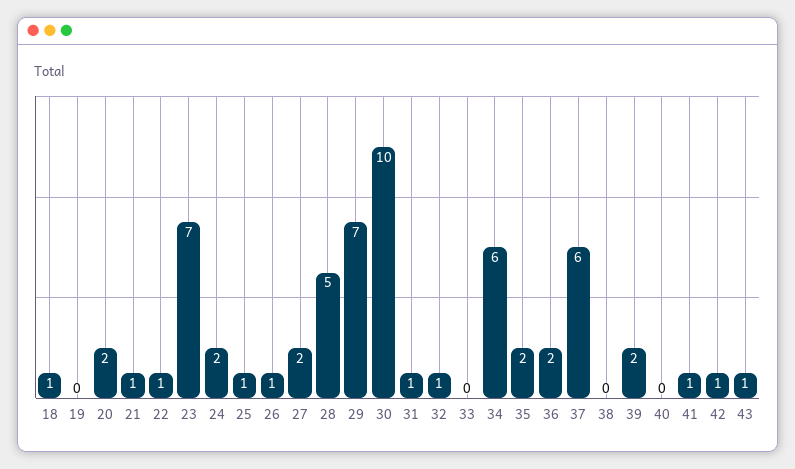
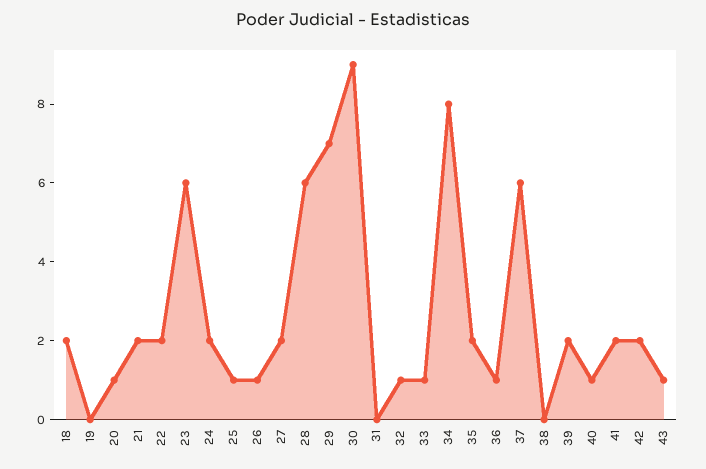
18: 1 -> 2
20: 2 -> 1
21: 1 -> 2
22: 1 -> 2
23: 7 -> 6
28: 5 -> 6
30: 10 -> 9
31: 1 -> 0
33: 0 -> 1
34: 6 -> 8
36: 2 -> 1
40: 0 -> 1
41: 1 -> 2
42: 1 -> 2

